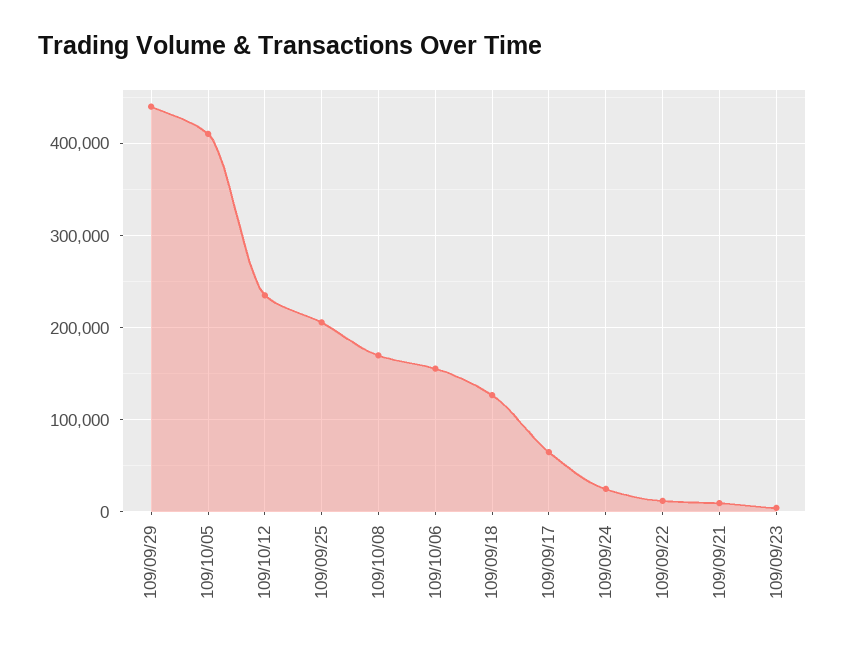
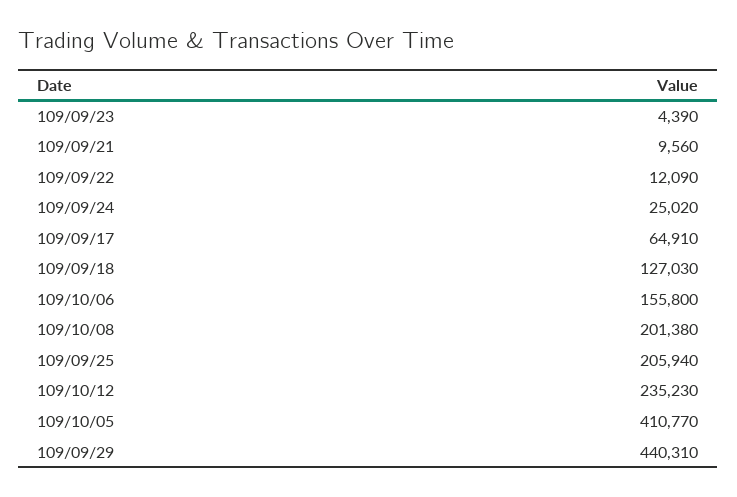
109/10/08: 170000 -> 201380

